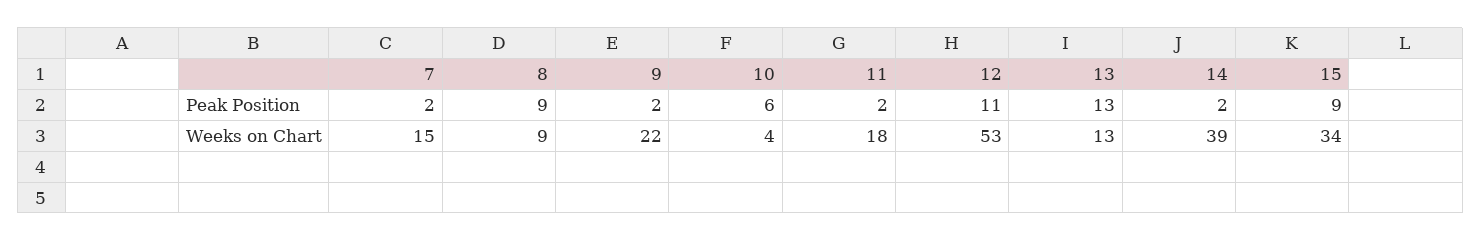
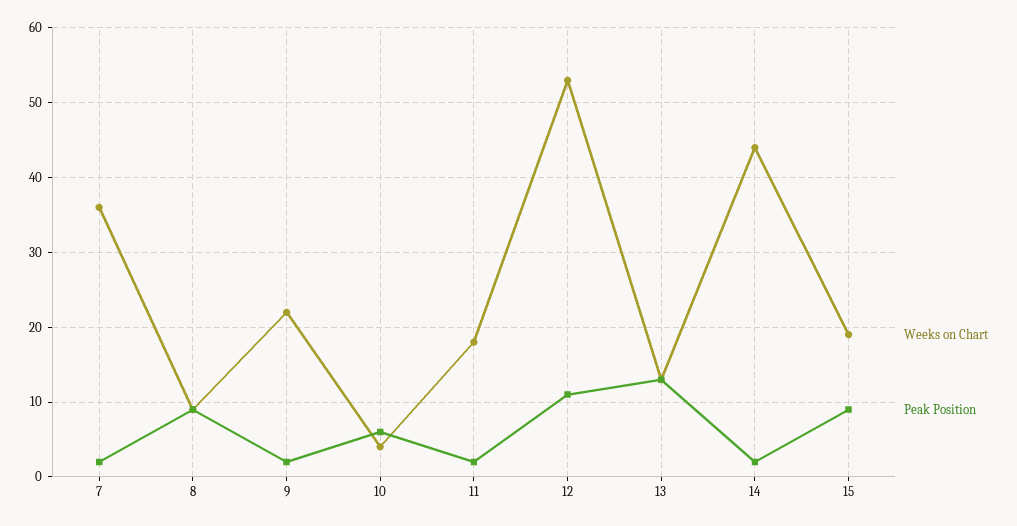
Weeks on Chart, 7: 15 -> 36
Weeks on Chart, 14: 39 -> 44
Weeks on Chart, 15: 34 -> 19

